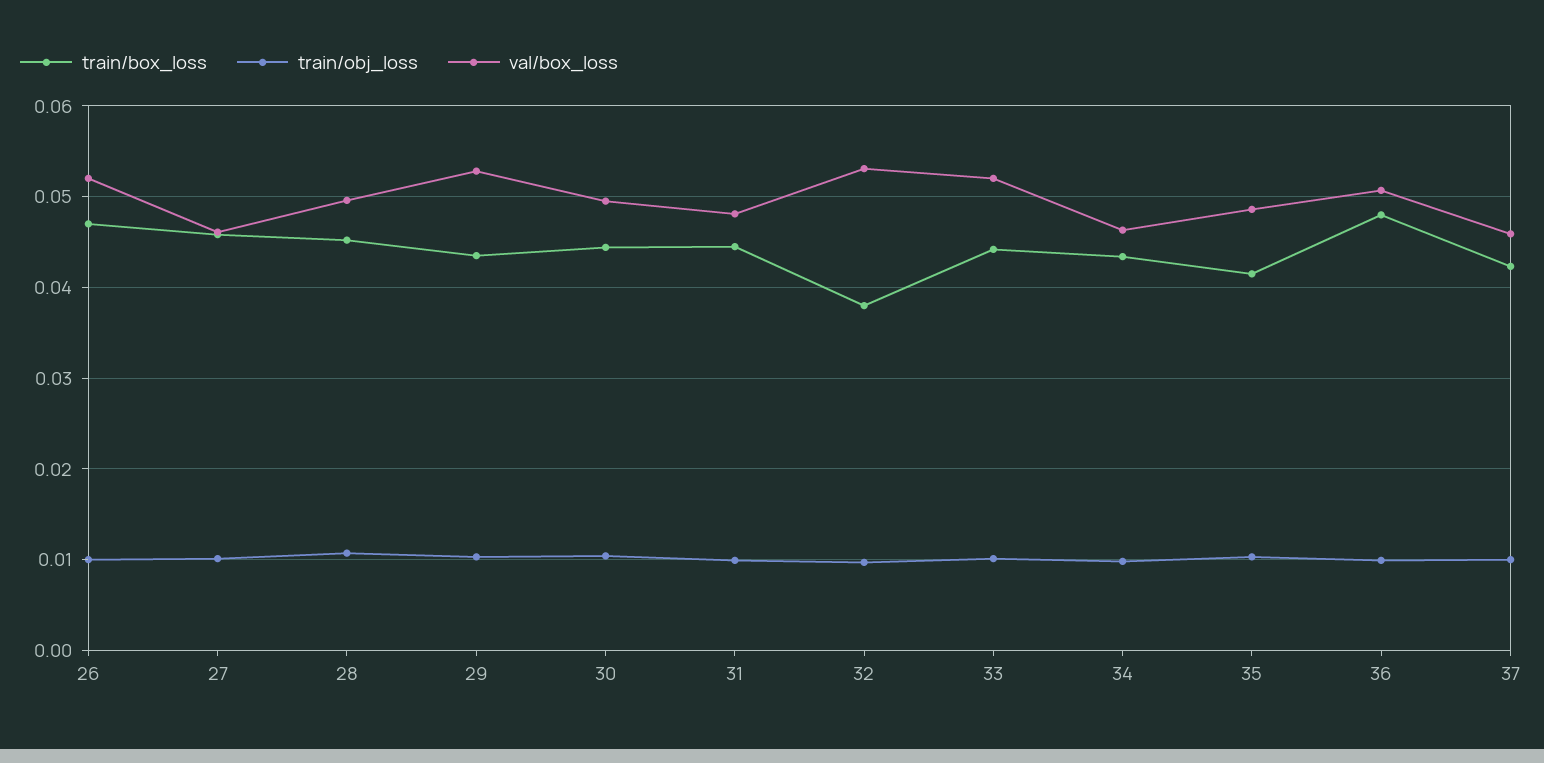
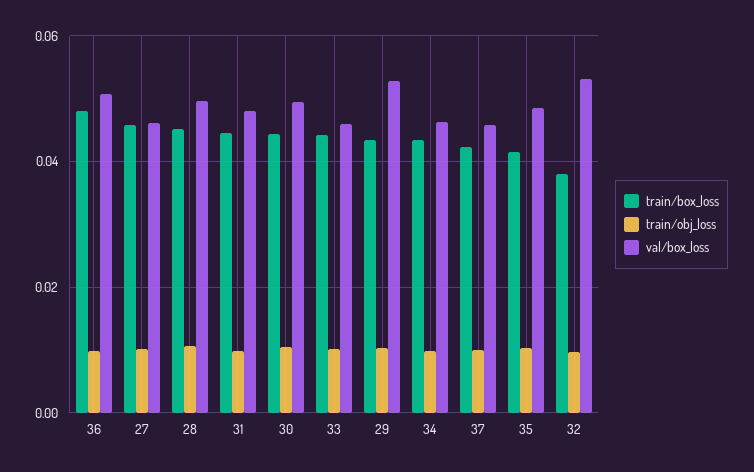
train/box_loss, 26: 0.047 -> none
train/obj_loss, 26: 0.01 -> none
val/box_loss, 26: 0.052 -> none
val/box_loss, 33: 0.052 -> 0.046

